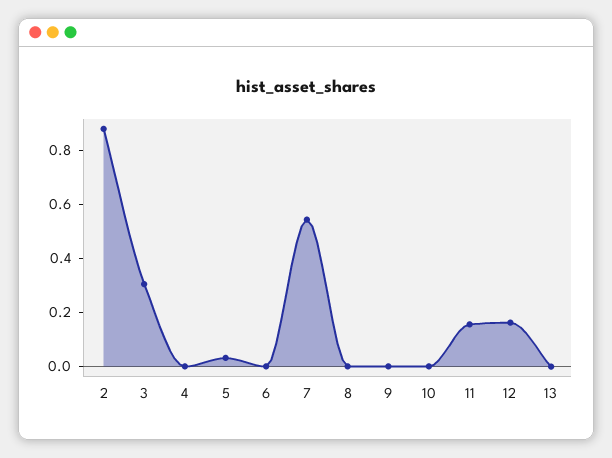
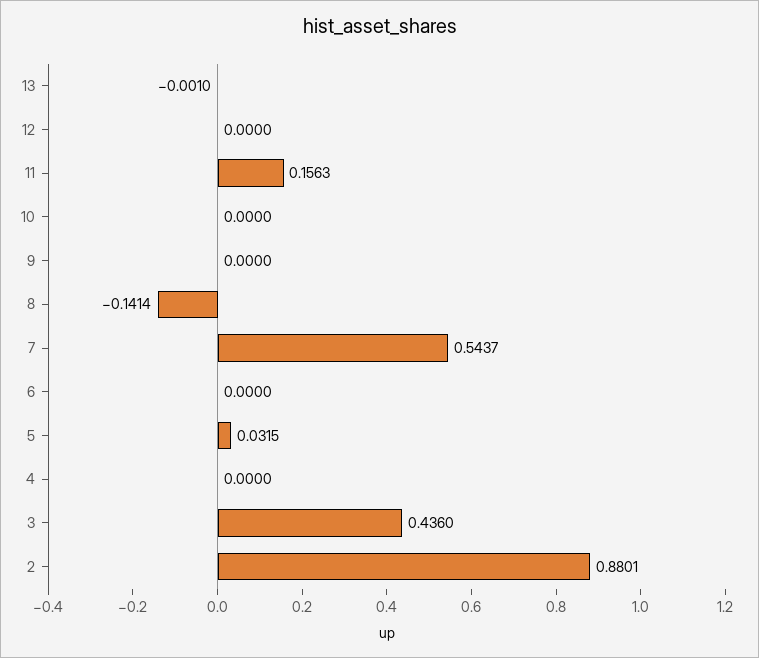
3: 0.3 -> 0.436
8: 0 -> -0.1414
12: 0.15 -> 0

